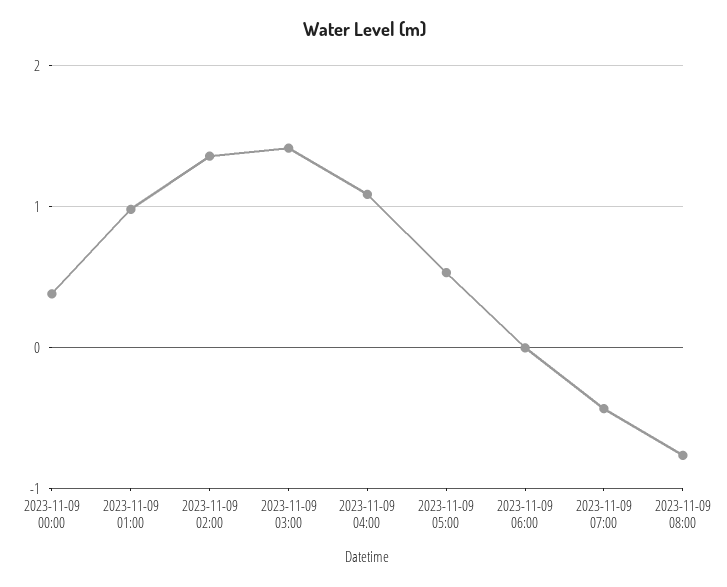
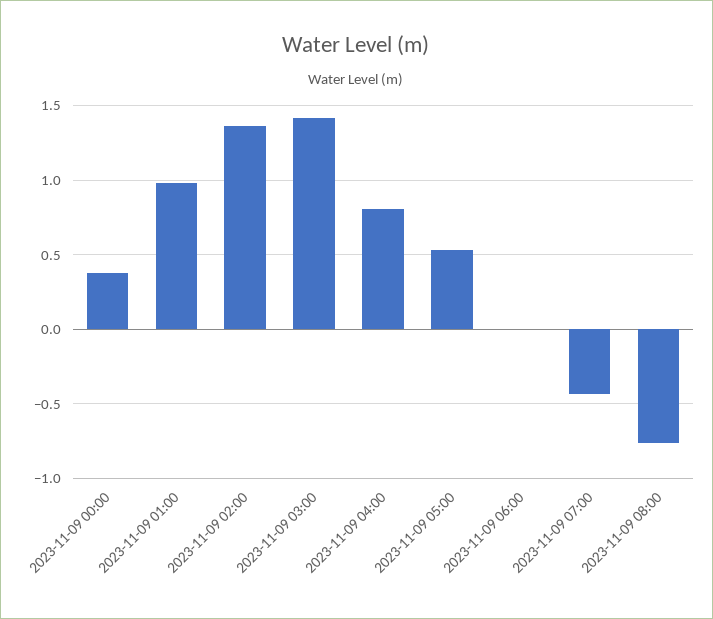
2023-11-09 04:00: 1.1 -> 0.8

